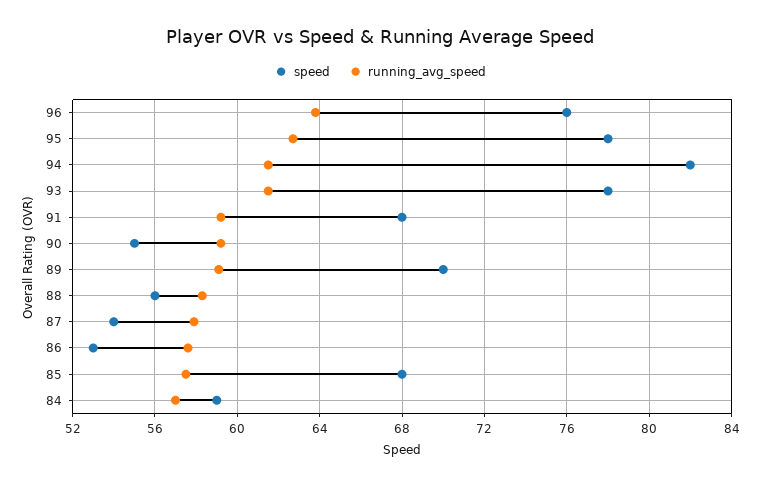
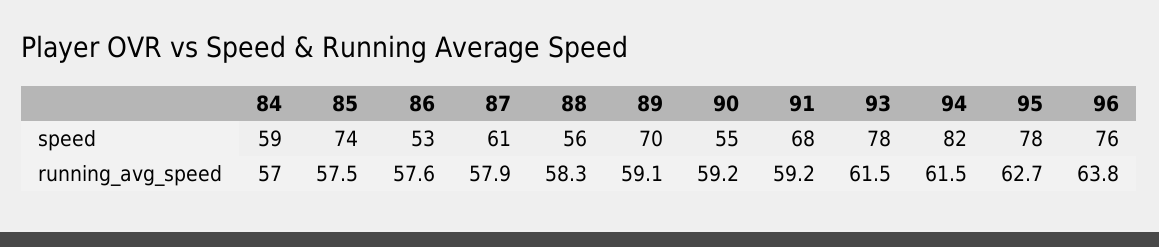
speed, 87: 54 -> 61
speed, 85: 68 -> 74

